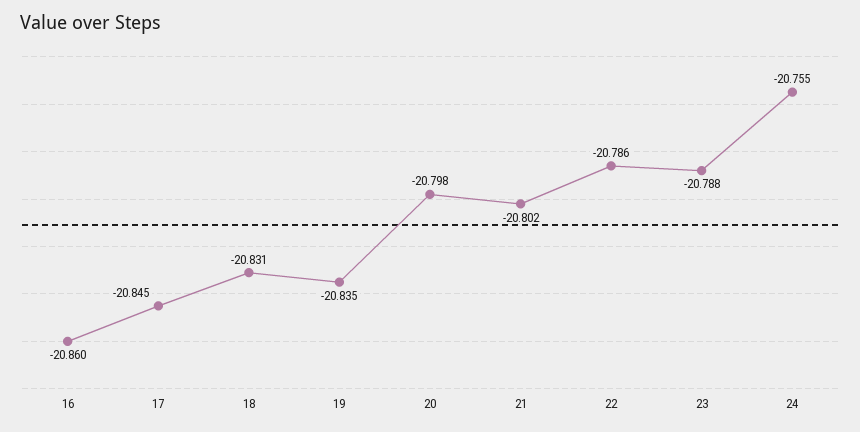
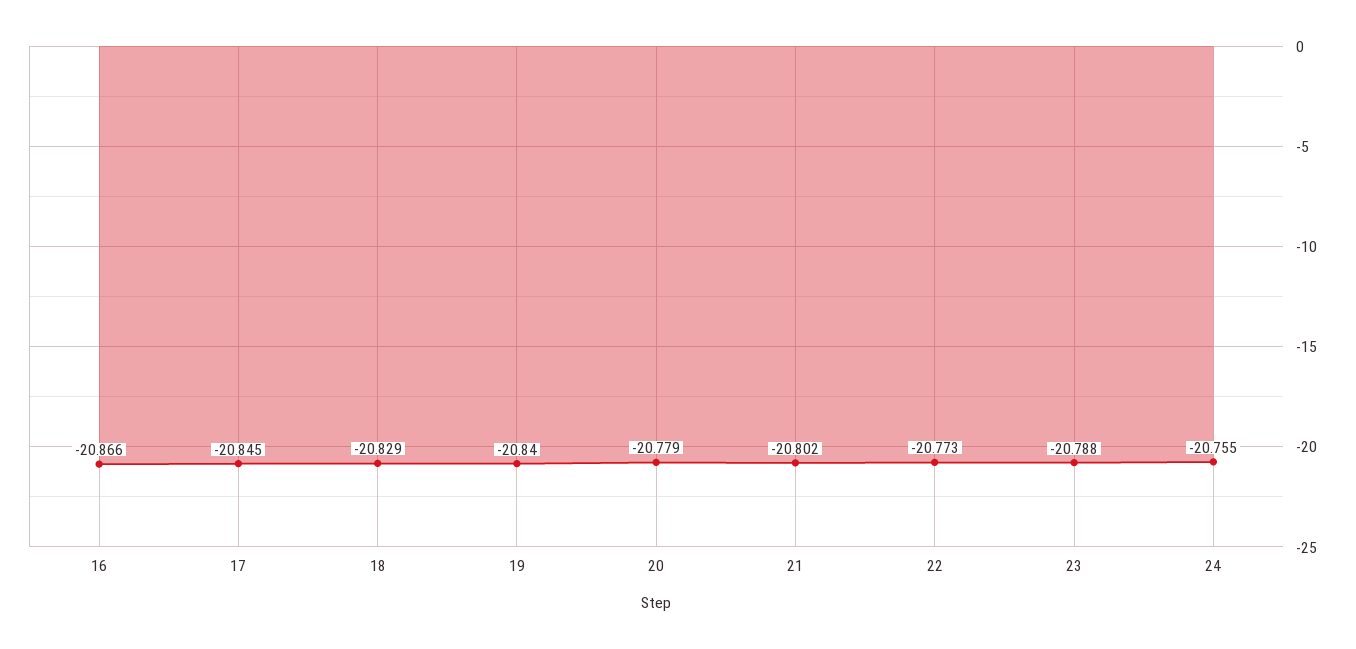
16: -20.86 -> -20.866
18: -20.831 -> -20.829
19: -20.835 -> -20.84
20: -20.798 -> -20.779
22: -20.786 -> -20.773

